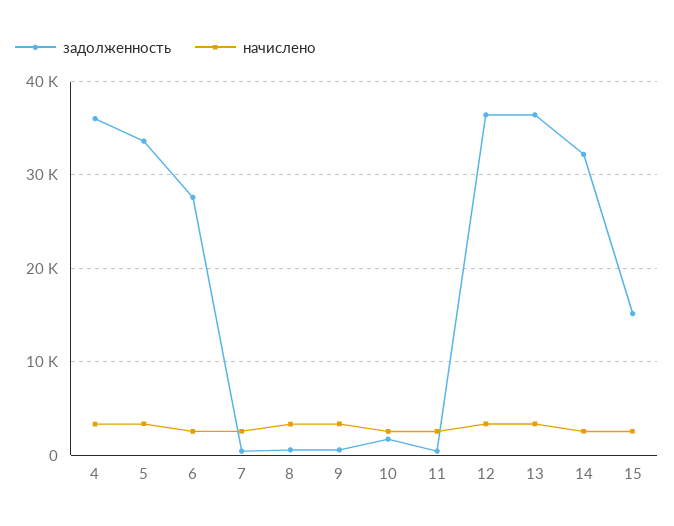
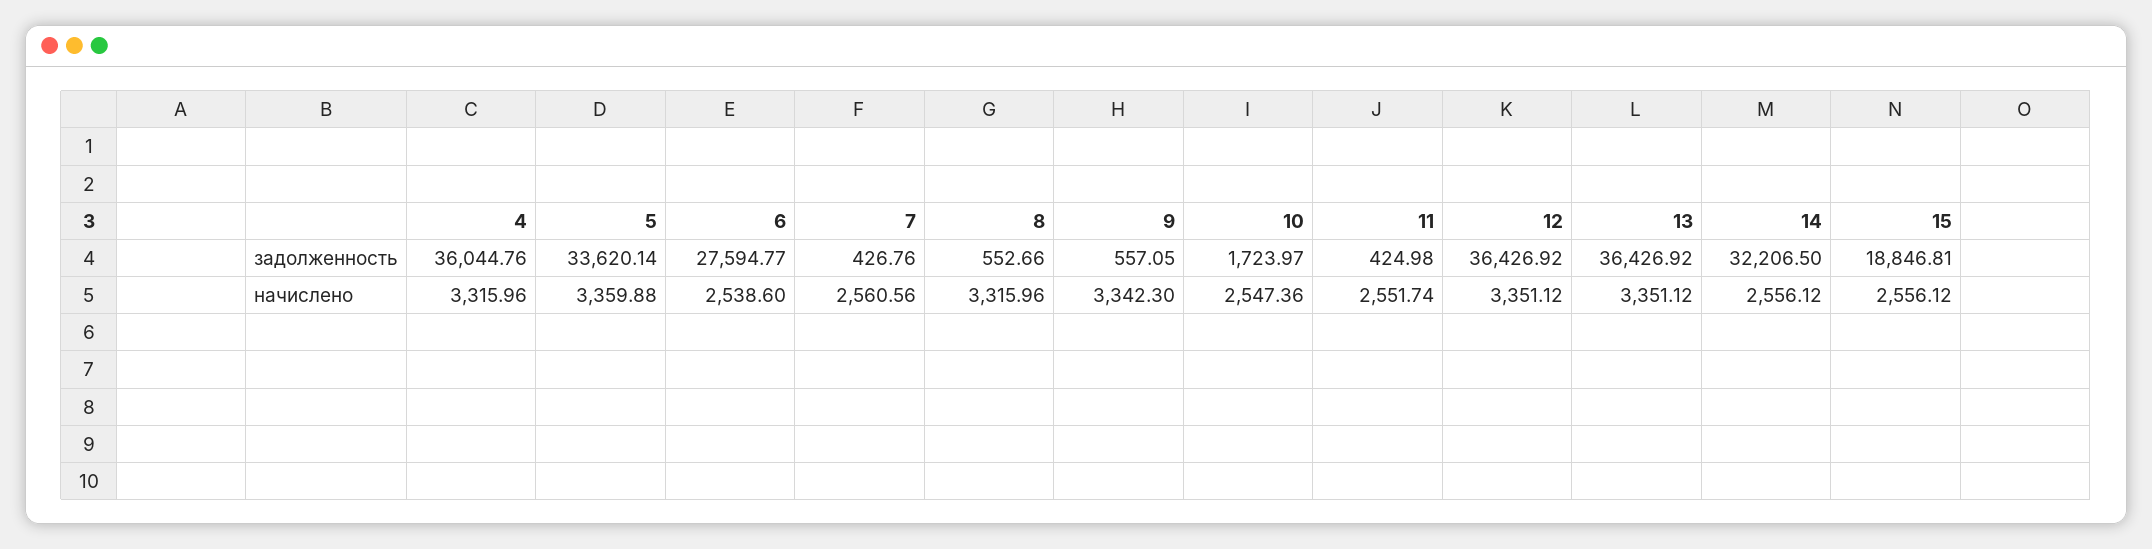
задолженность, 15: 15000 -> 18846.81

